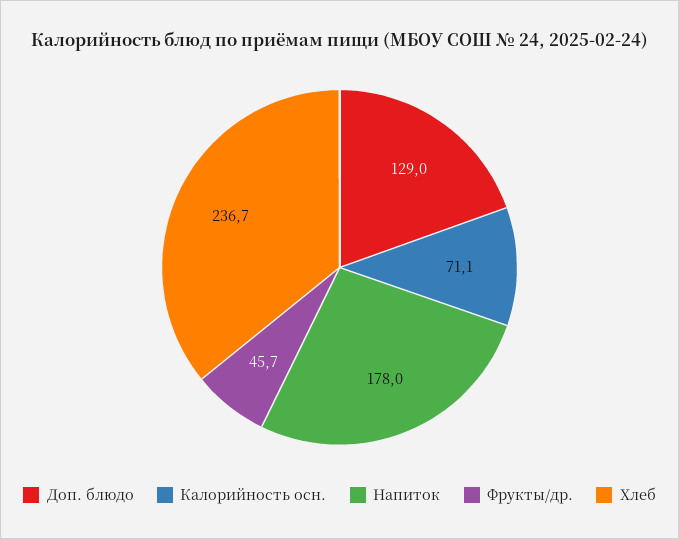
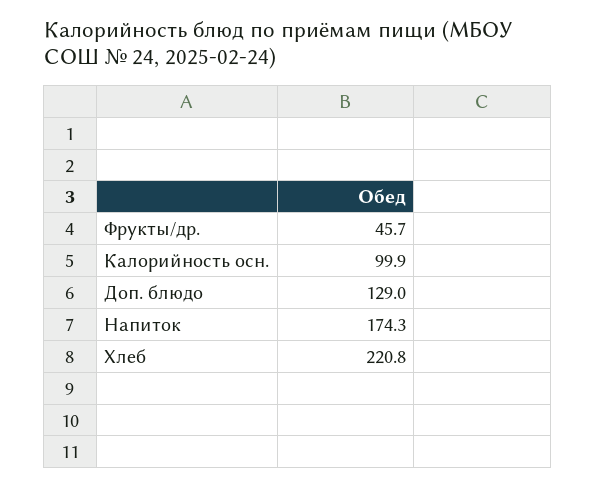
Калорийность осн.: 71.1 -> 99.9
Напиток: 178 -> 174.3
Хлеб: 236.7 -> 220.8

